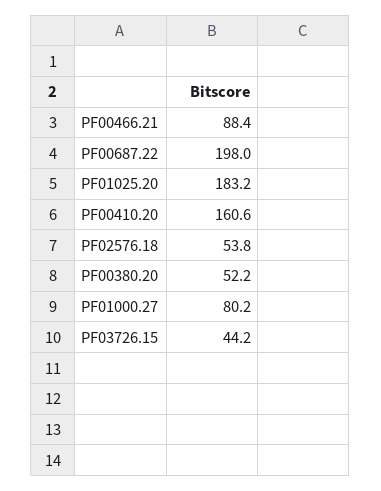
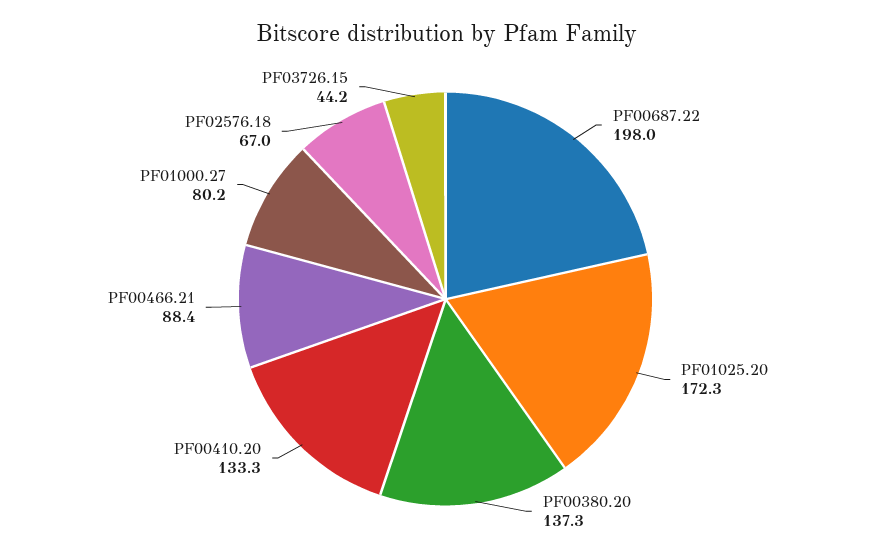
PF01025.20: 183.2 -> 172.3
PF00410.20: 160.6 -> 133.3
PF02576.18: 53.8 -> 67
PF00380.20: 52.2 -> 137.3

